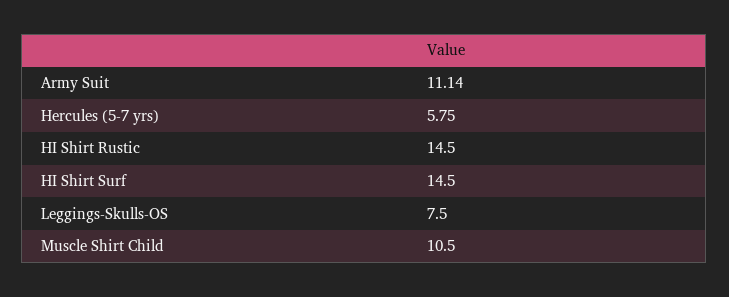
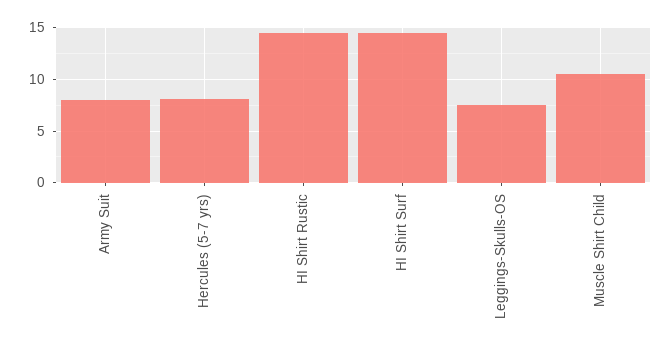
Army Suit: 11.14 -> 8
Hercules (5-7 yrs): 5.75 -> 8

